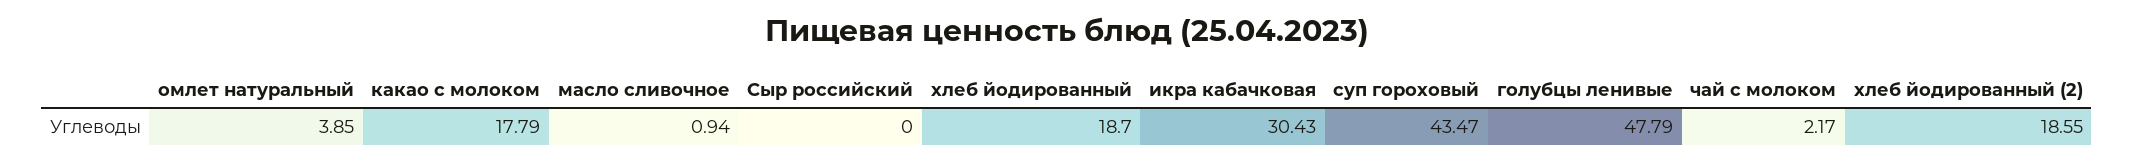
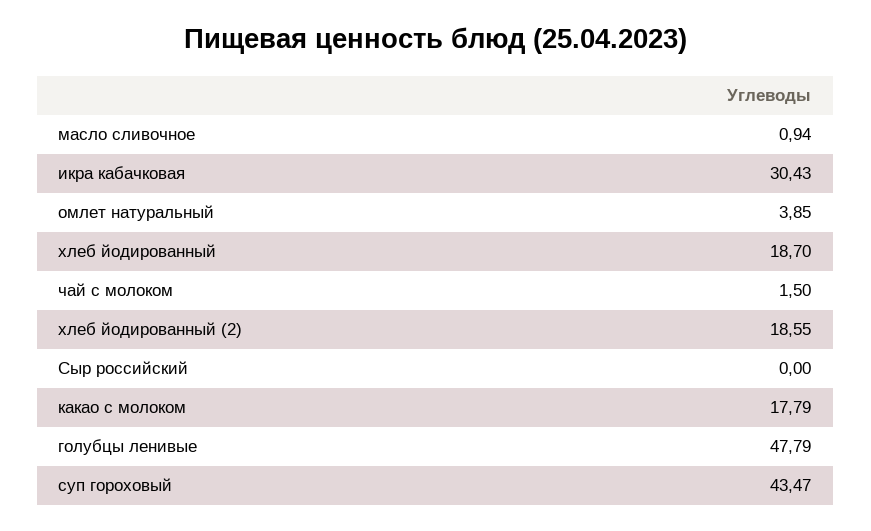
чай с молоком: 2.17 -> 1.5

